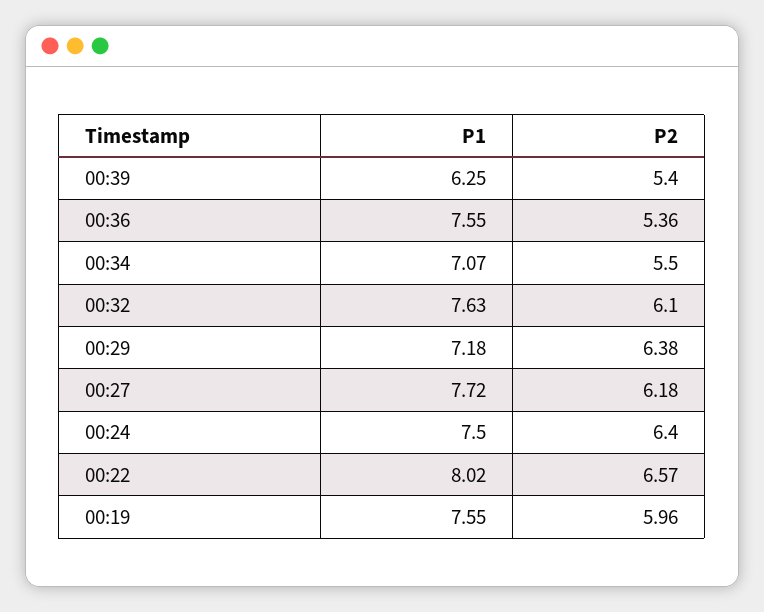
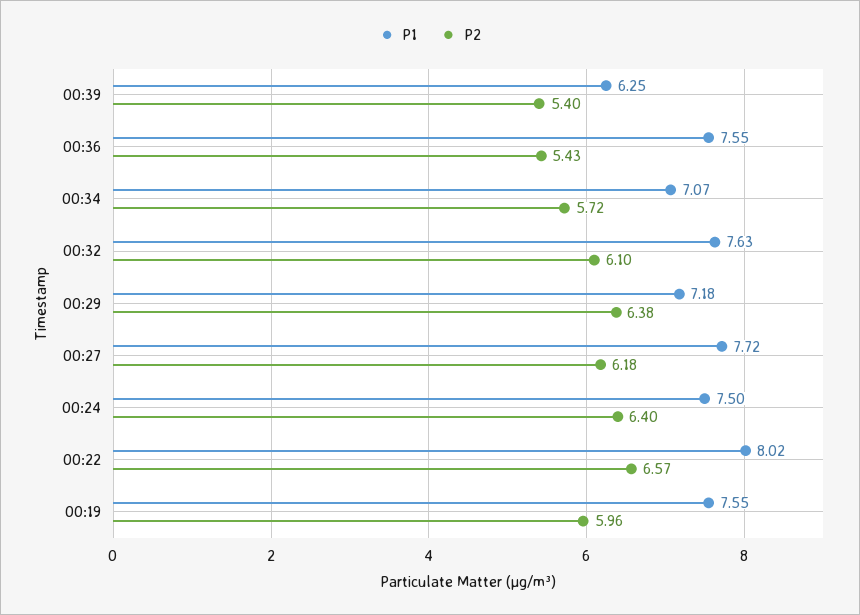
P2, 00:36: 5.36 -> 5.43
P2, 00:34: 5.5 -> 5.72

